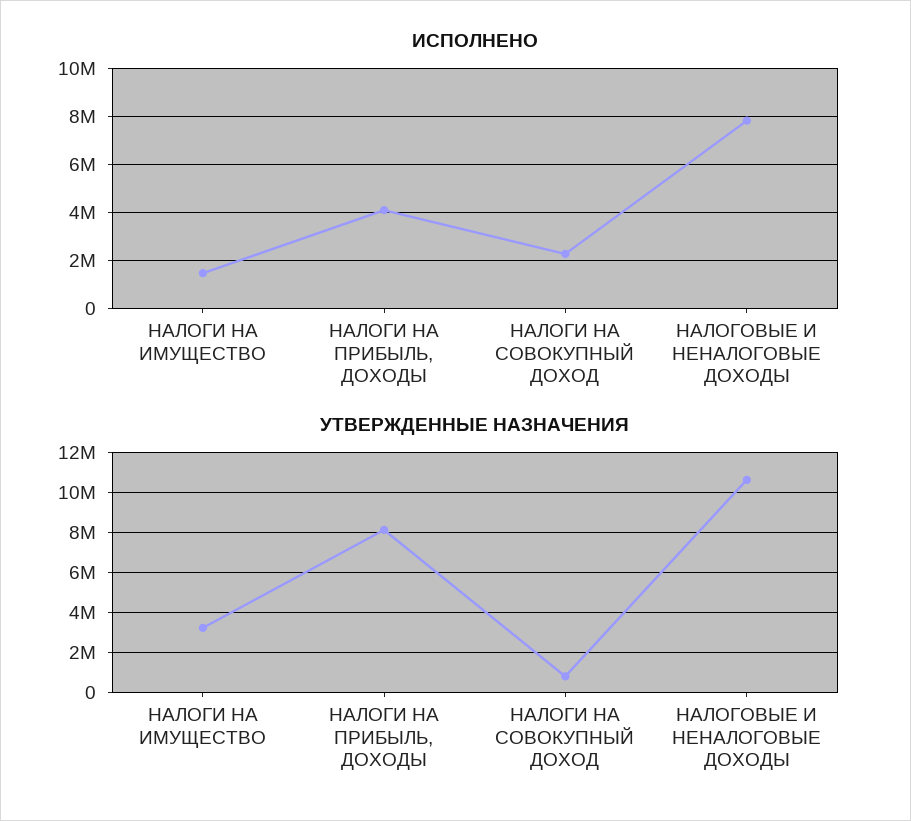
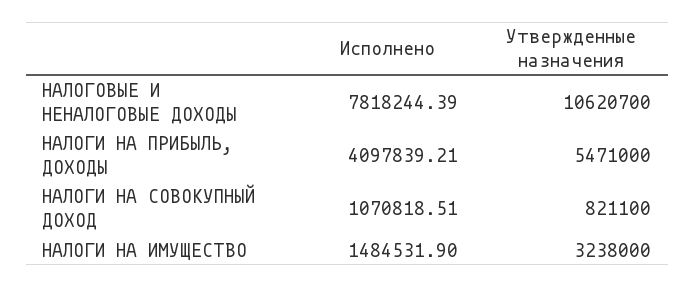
ИСПОЛНЕНО, НАЛОГИ НА СОВОКУПНЫЙ ДОХОД: 2250000 -> 1070818.51
УТВЕРЖДЕННЫЕ НАЗНАЧЕНИЯ, НАЛОГИ НА ПРИБЫЛЬ, ДОХОДЫ: 8000000 -> 5471000

